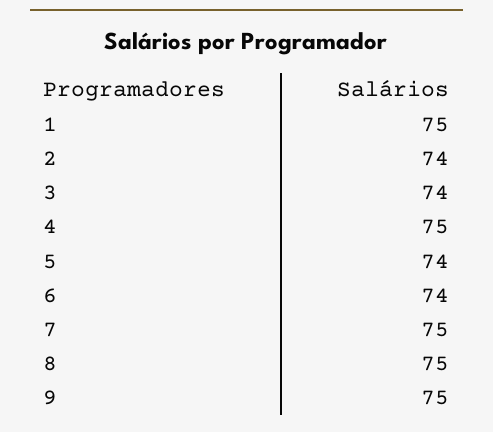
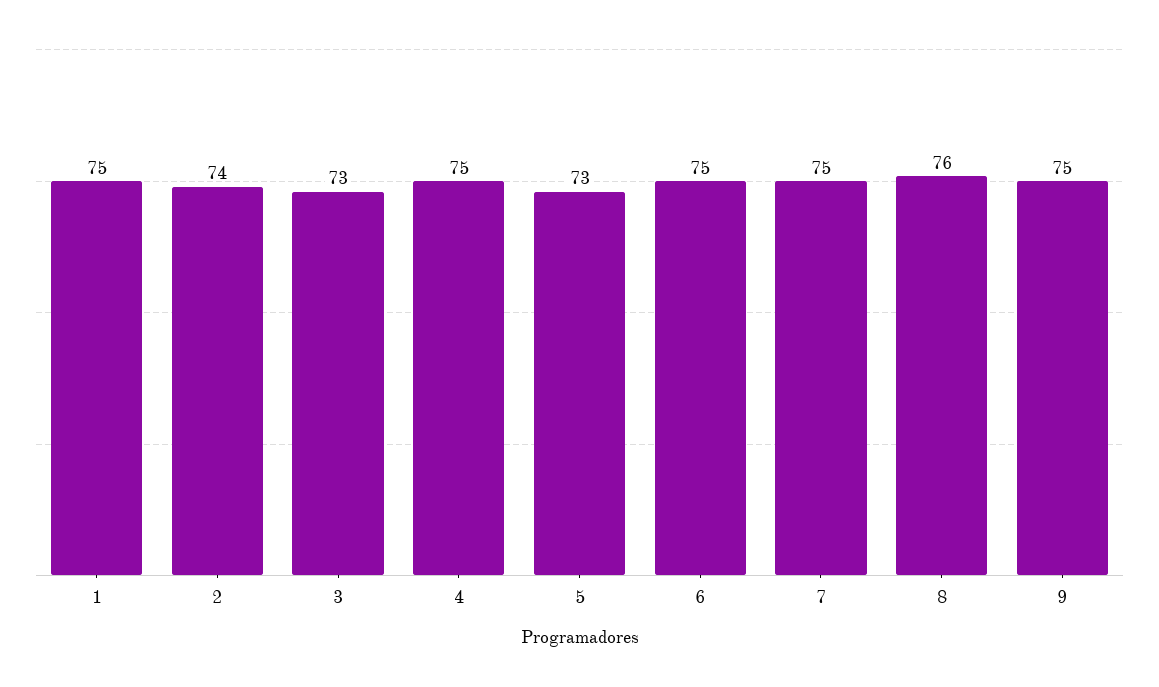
3: 74 -> 73
5: 74 -> 73
6: 74 -> 75
8: 75 -> 76

